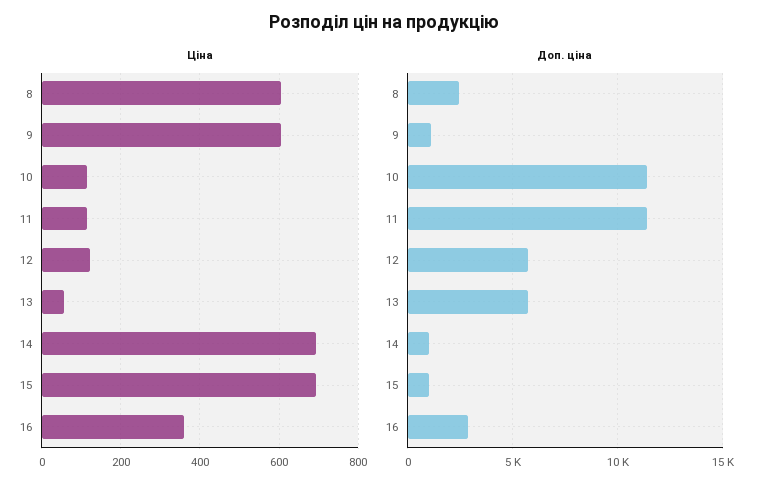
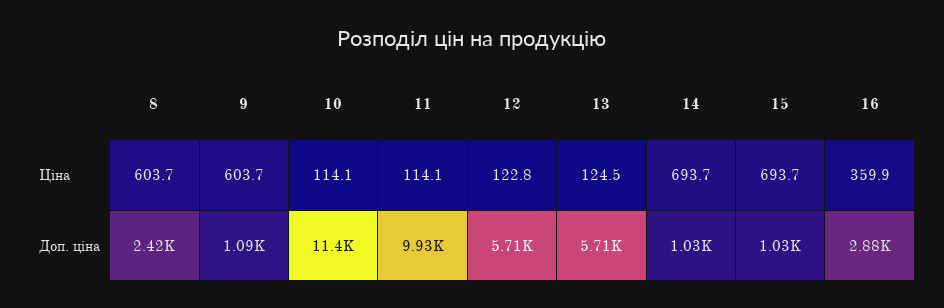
Ціна, 13: 60 -> 124.5
Доп. ціна, 11: 11500 -> 9930

